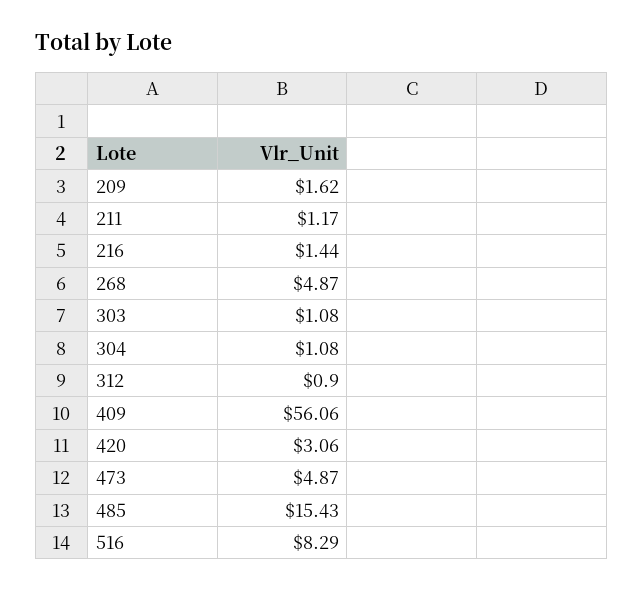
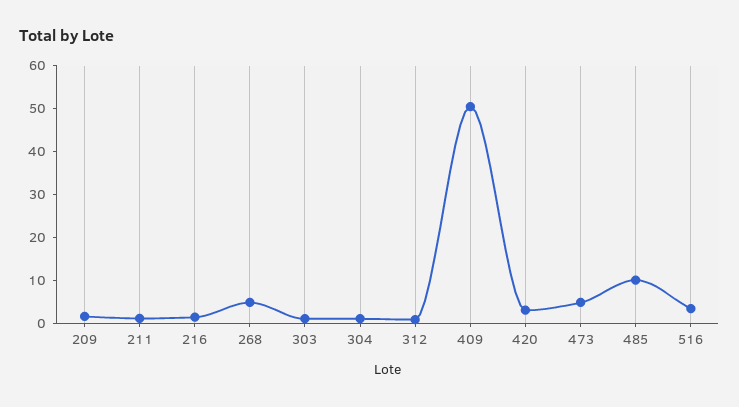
409: 56.06 -> 50
485: 15.43 -> 10
516: 8.29 -> 4

